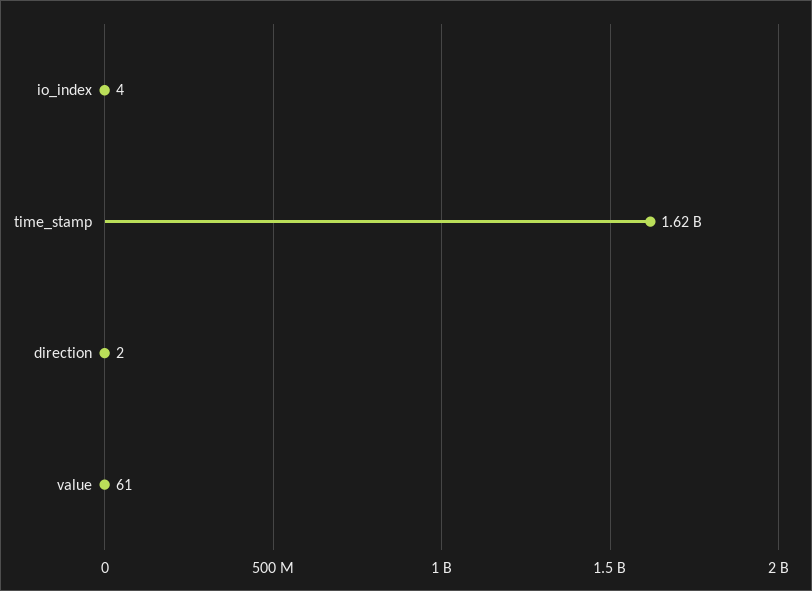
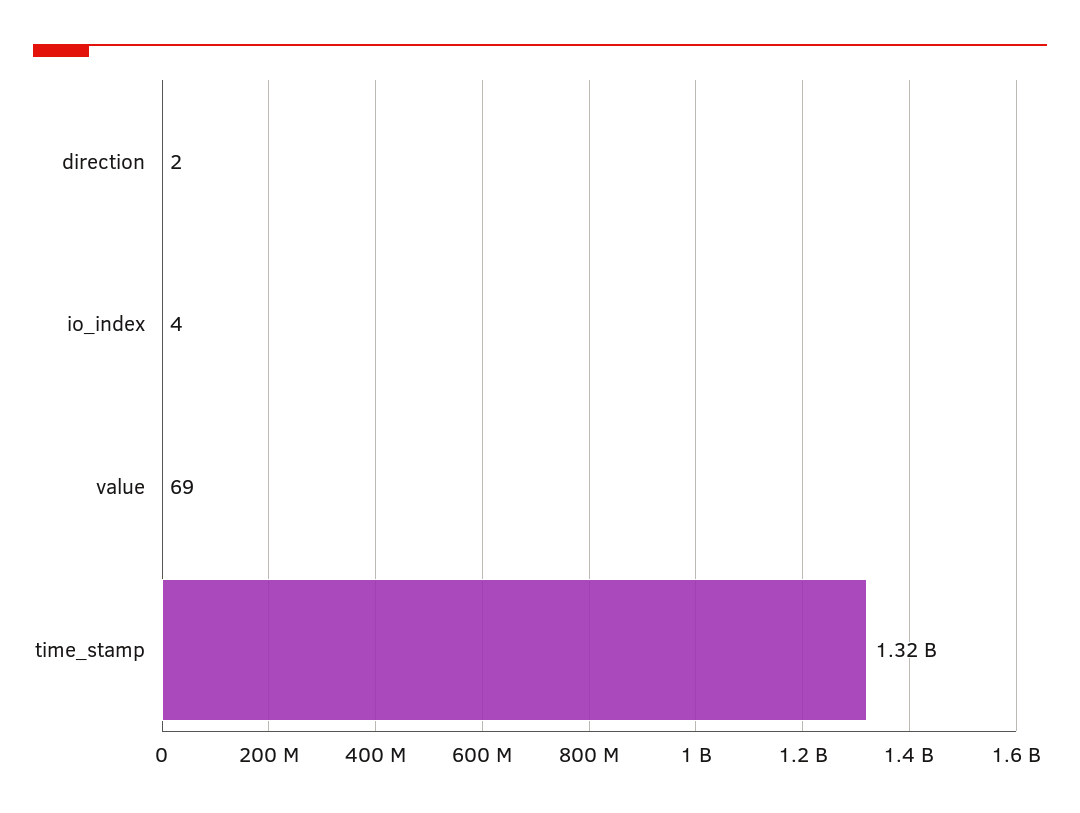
time_stamp: 1620000000 -> 1320000000
value: 61 -> 69

